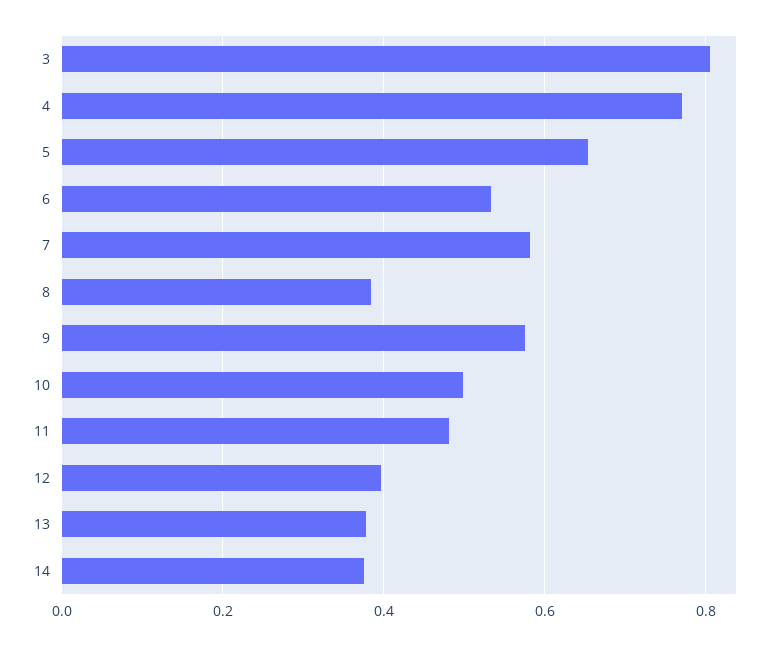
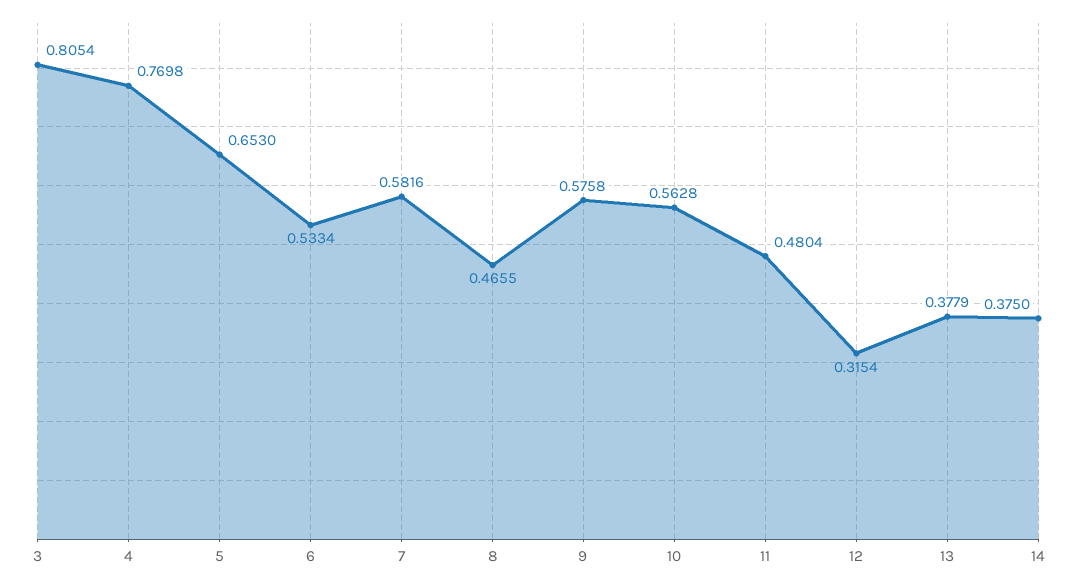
8: 0.38 -> 0.4655
10: 0.5 -> 0.5628
12: 0.4 -> 0.3154

